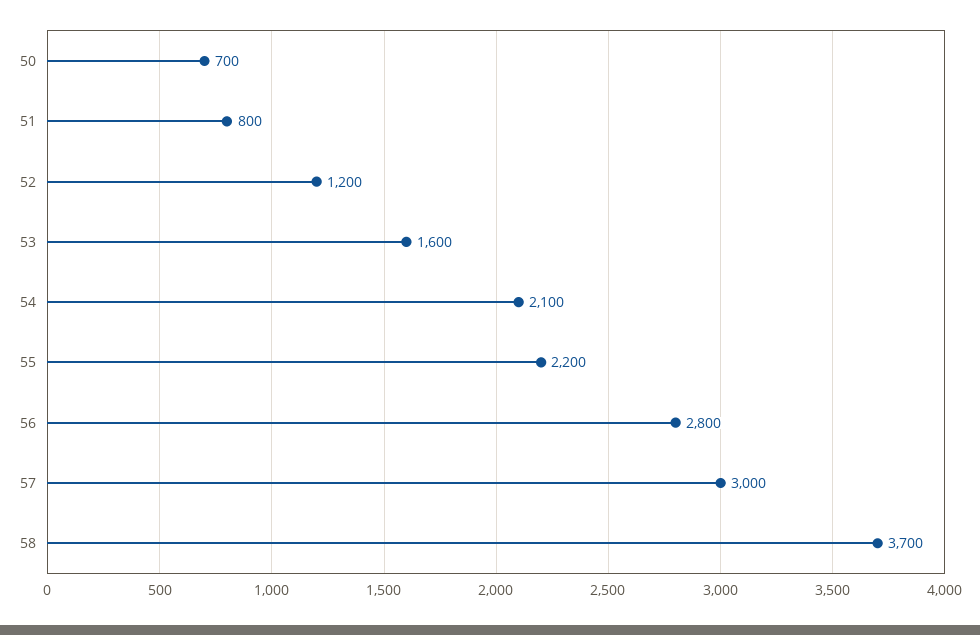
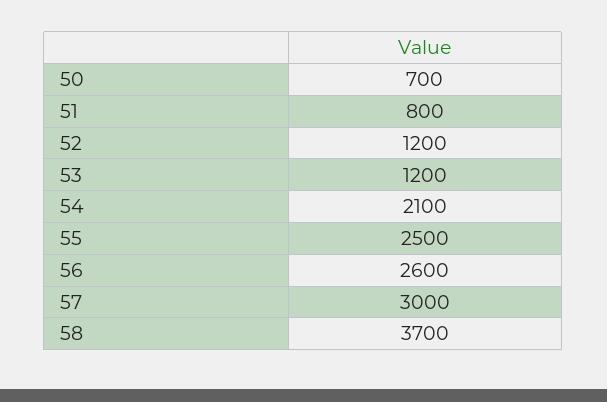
53: 1600 -> 1200
55: 2200 -> 2500
56: 2800 -> 2600

